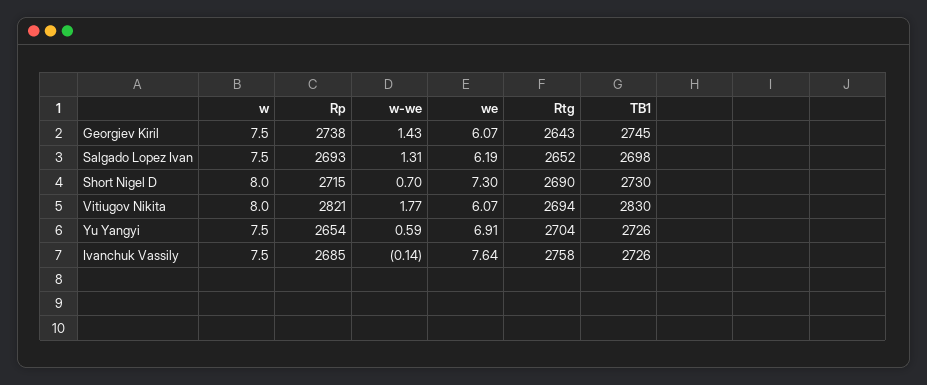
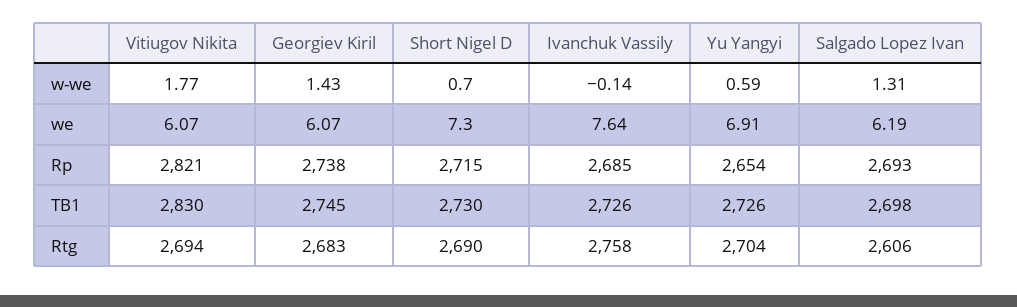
w, Georgiev Kiril: 7.5 -> none
Rtg, Georgiev Kiril: 2643 -> 2683
w, Salgado Lopez Ivan: 7.5 -> none
Rtg, Salgado Lopez Ivan: 2652 -> 2606
w, Short Nigel D: 8 -> none
w, Vitiugov Nikita: 8 -> none
w, Yu Yangyi: 7.5 -> none
w, Ivanchuk Vassily: 7.5 -> none

